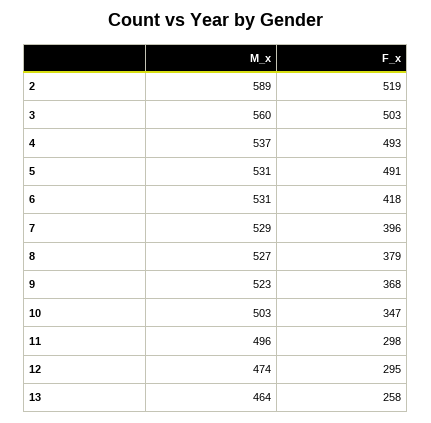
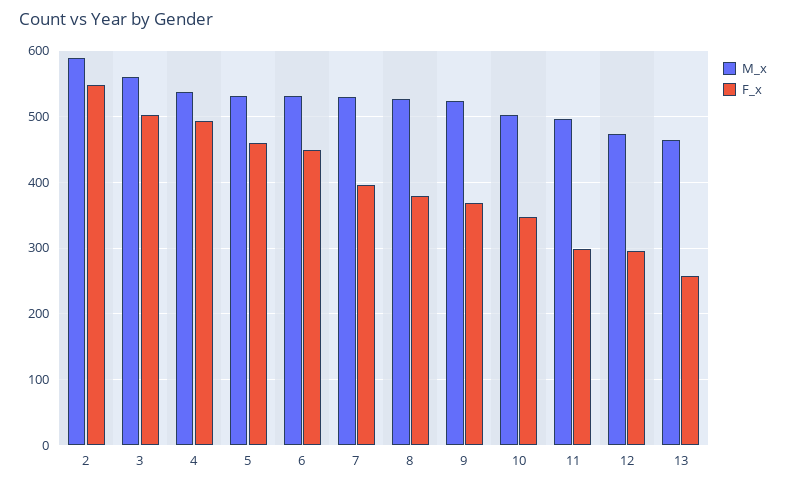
F_x, 2: 519 -> 550
F_x, 5: 491 -> 460
F_x, 6: 418 -> 450

